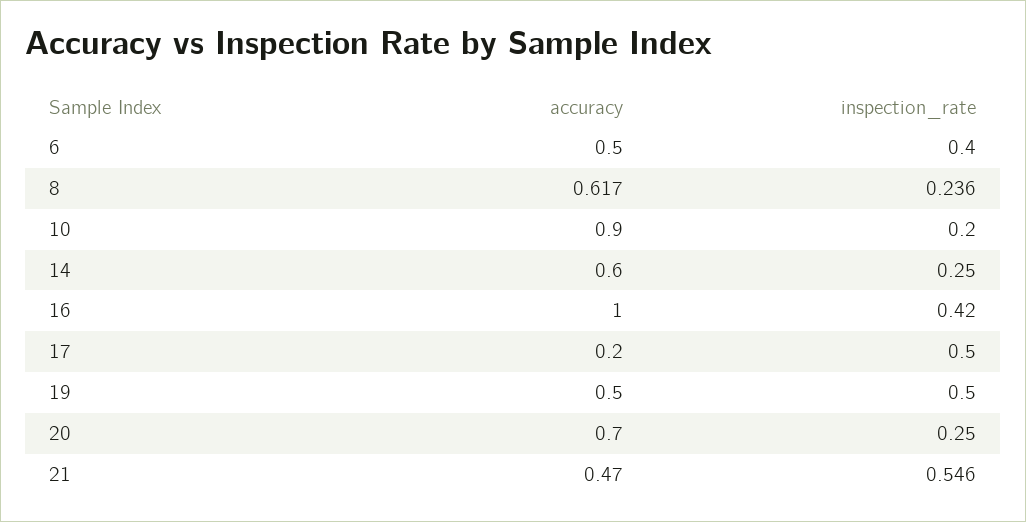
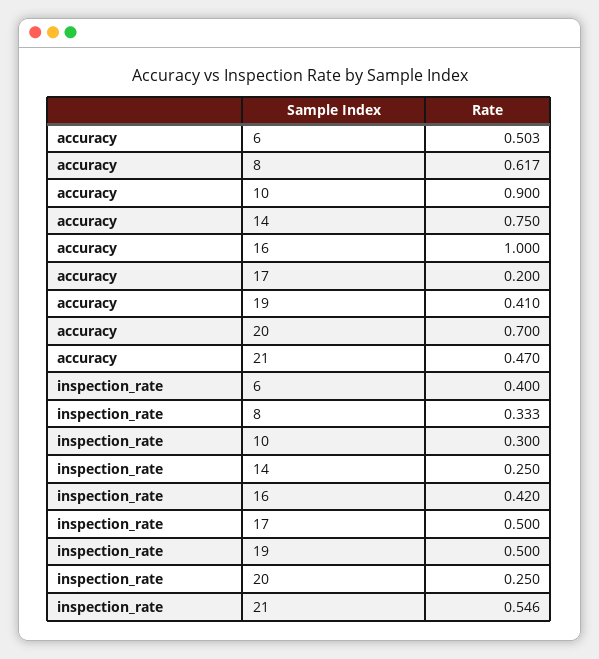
accuracy, 6: 0.5 -> 0.503
inspection_rate, 8: 0.236 -> 0.333
inspection_rate, 10: 0.2 -> 0.3
accuracy, 14: 0.6 -> 0.75
accuracy, 19: 0.5 -> 0.41

